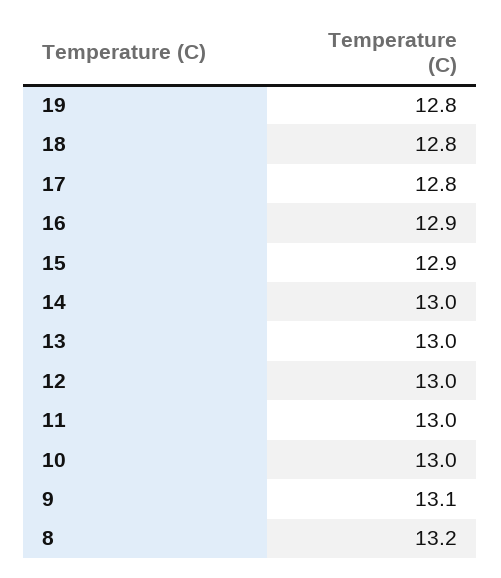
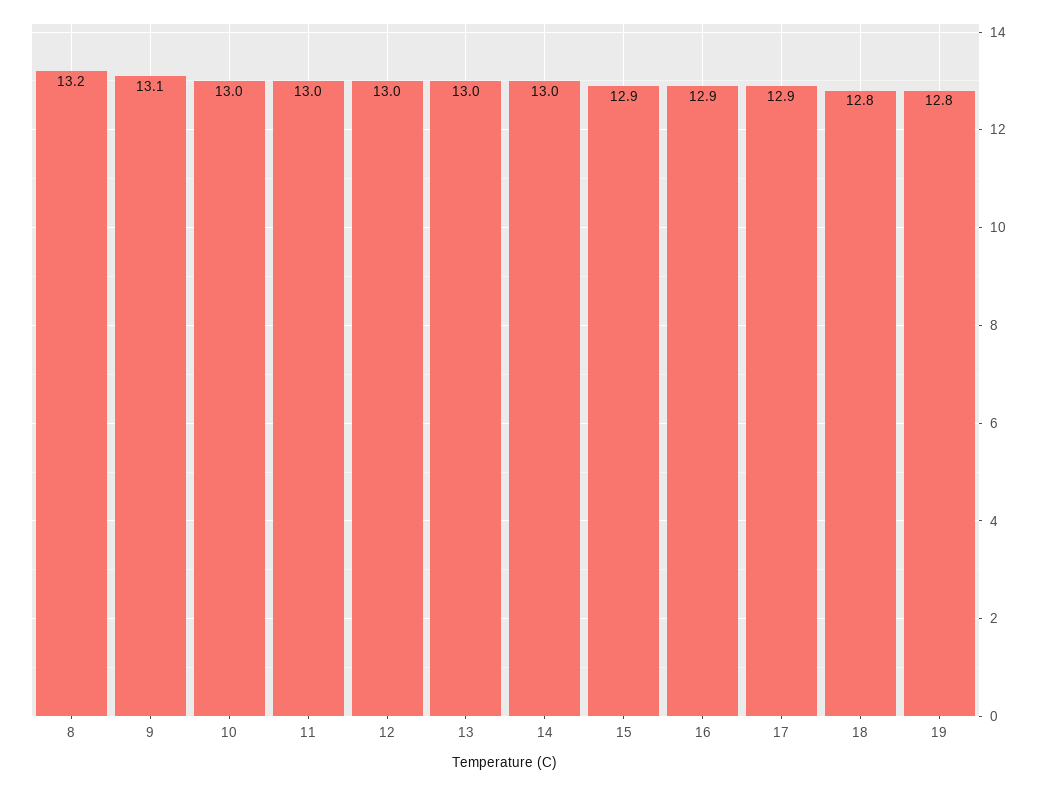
17: 12.8 -> 12.9

